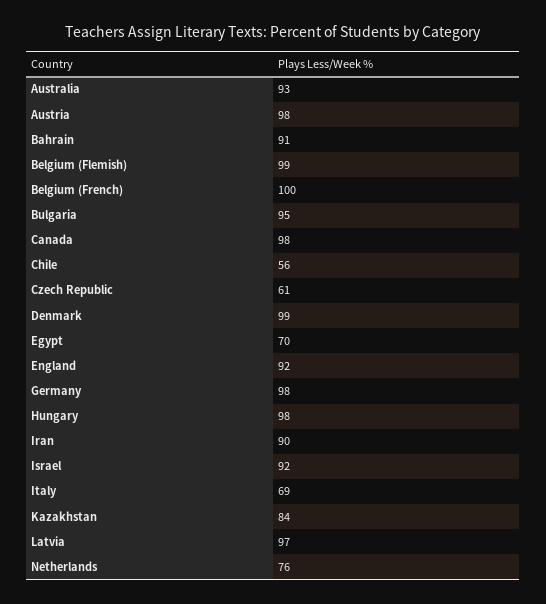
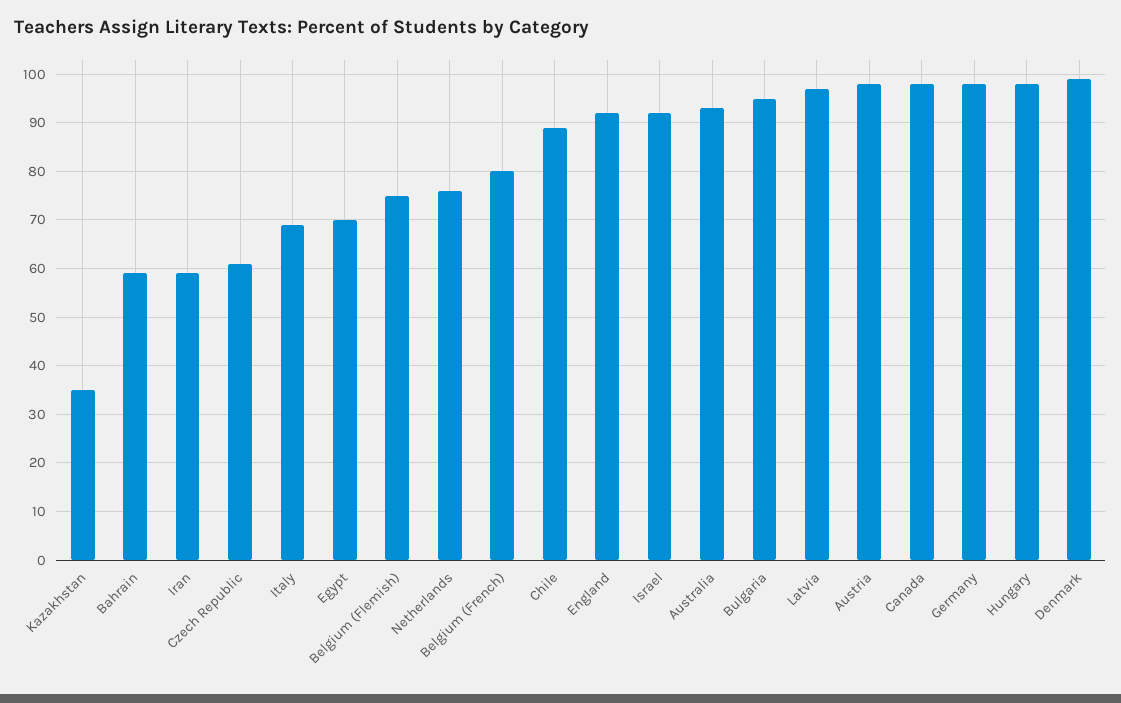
Bahrain: 91 -> 60
Belgium (Flemish): 99 -> 75
Belgium (French): 100 -> 80
Chile: 56 -> 90
Iran: 90 -> 60
Kazakhstan: 84 -> 35

